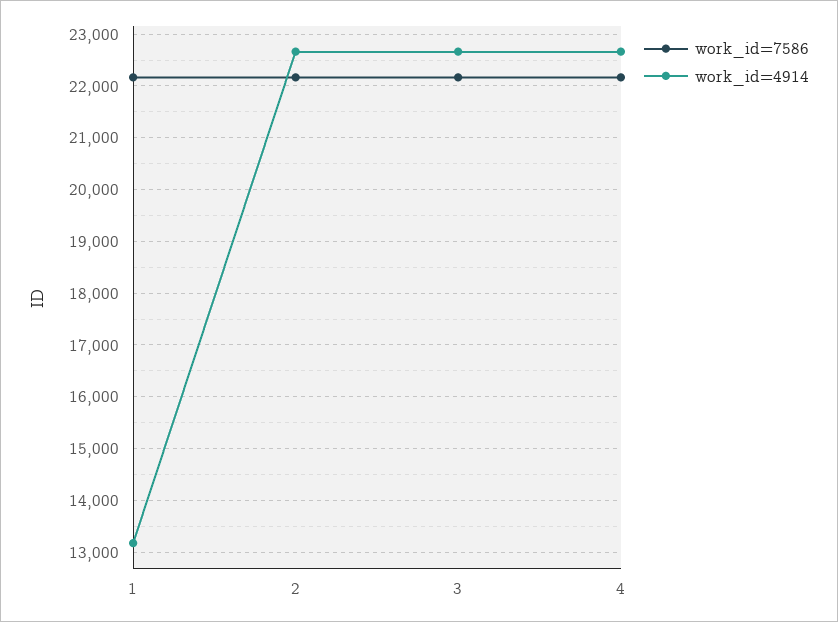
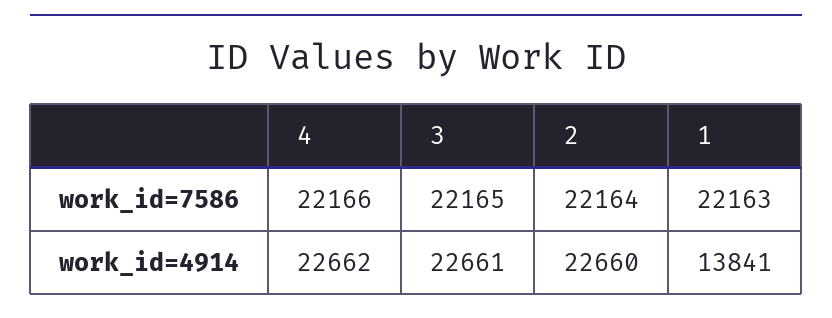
work_id=4914, 1: 13200 -> 13841

